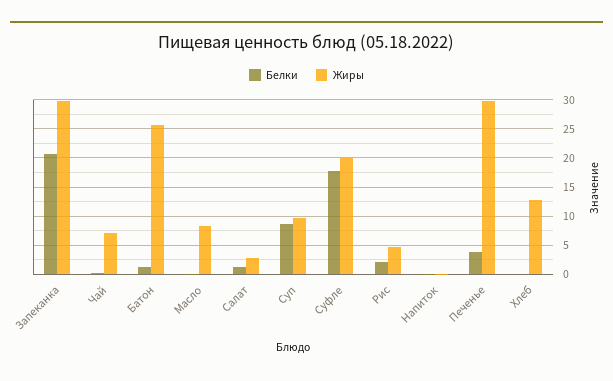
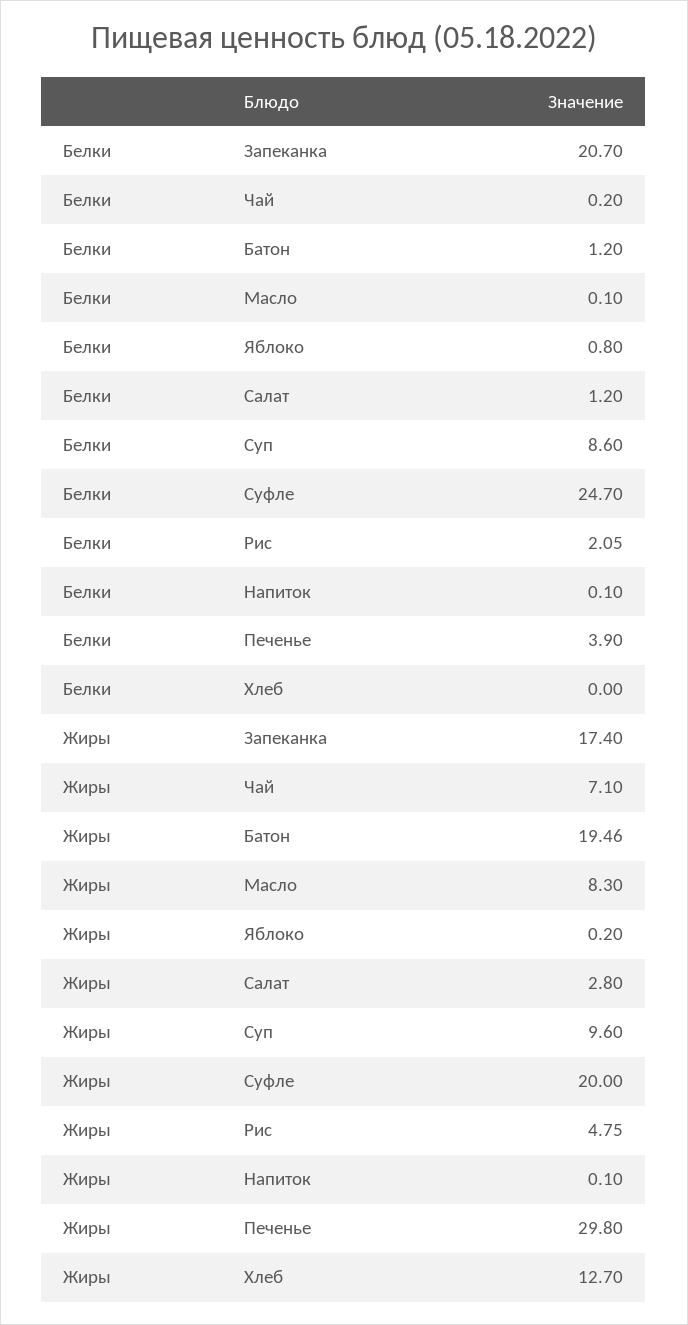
Жиры, Запеканка: 30 -> 17.4
Жиры, Батон: 25 -> 19.46
Белки, Суфле: 17.5 -> 24.7
Белки, Яблоко: none -> 0.8
Жиры, Яблоко: none -> 0.2

